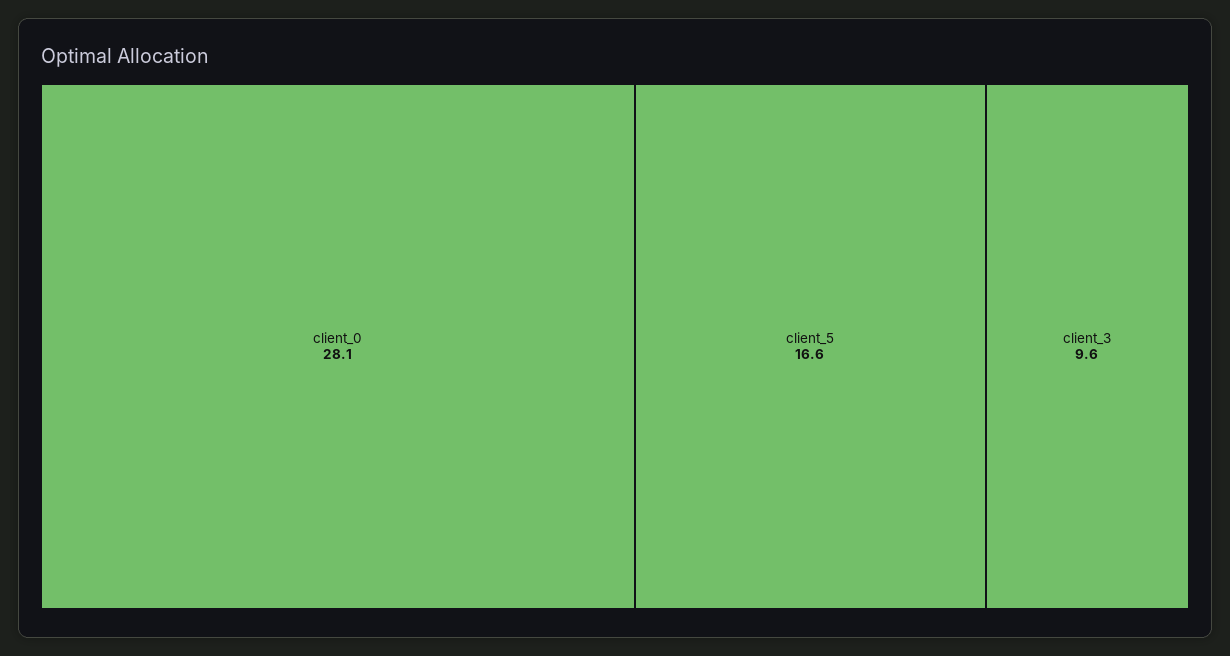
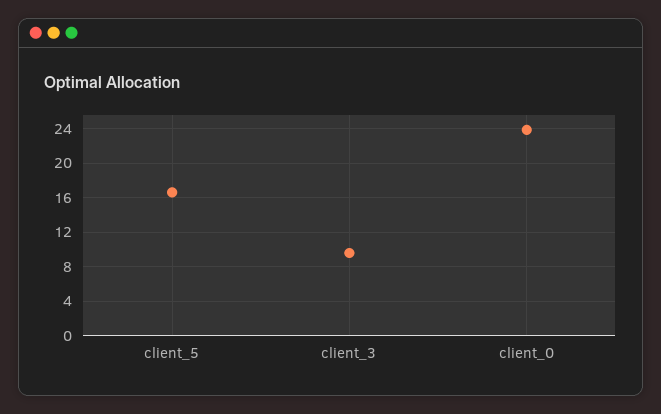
client_0: 28.1 -> 24

